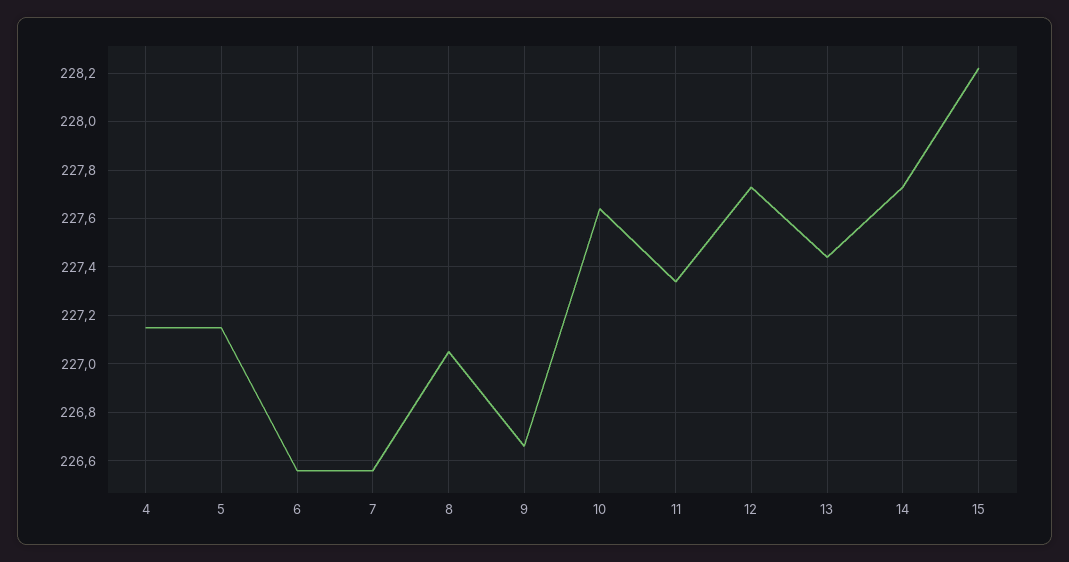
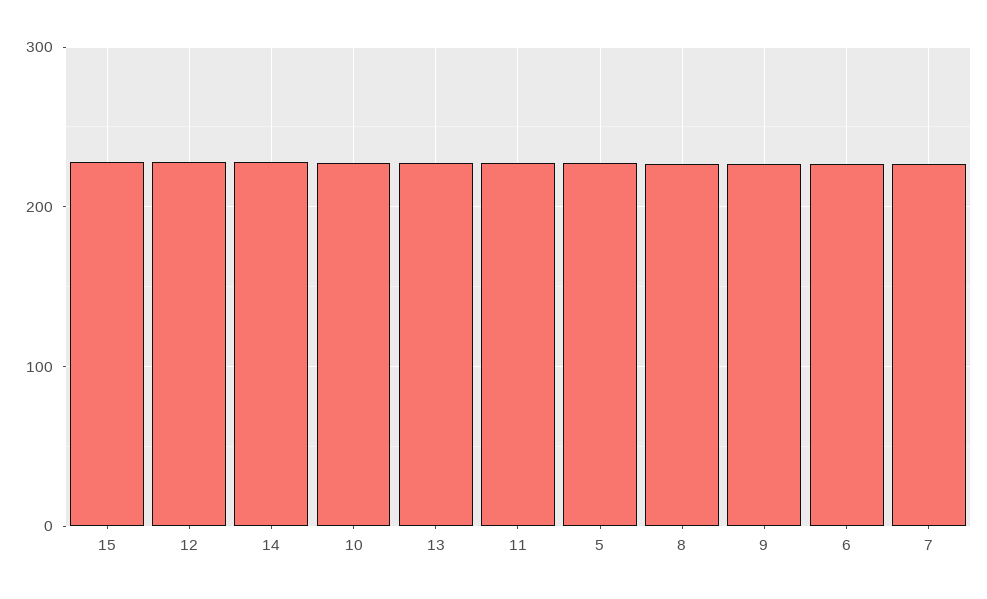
4: 227.15 -> none

